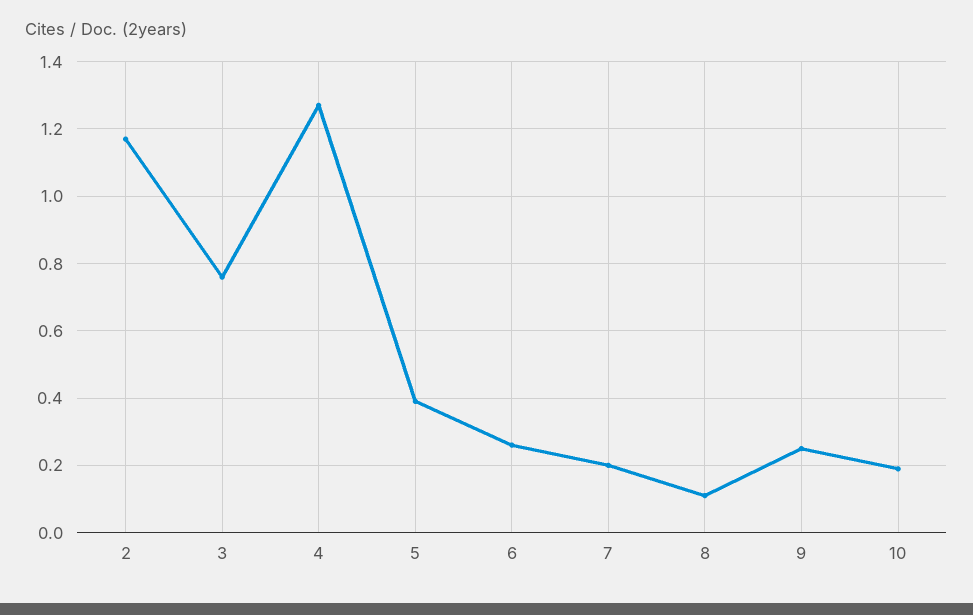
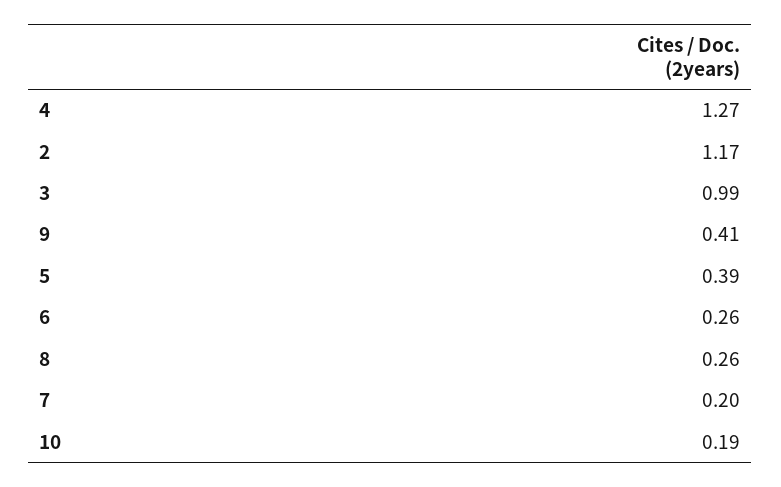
3: 0.75 -> 0.99
8: 0.1 -> 0.26
9: 0.25 -> 0.41

